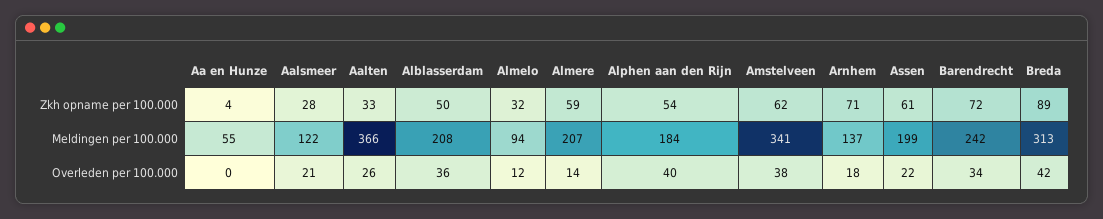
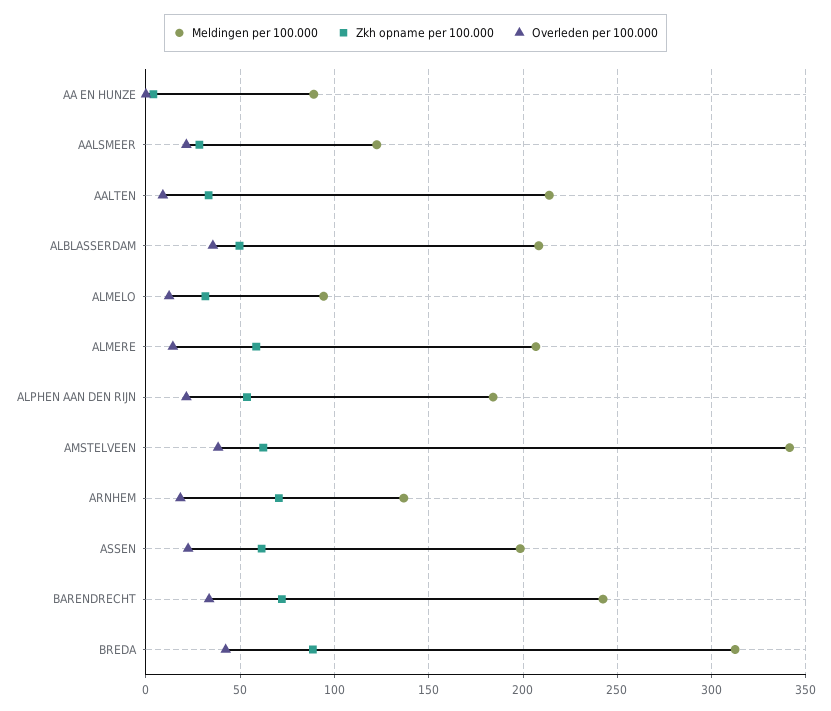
Meldingen per 100.000, Aa en Hunze: 55 -> 90
Meldingen per 100.000, Aalten: 366 -> 215
Overleden per 100.000, Aalten: 26 -> 10
Overleden per 100.000, Alphen aan den Rijn: 40 -> 20

